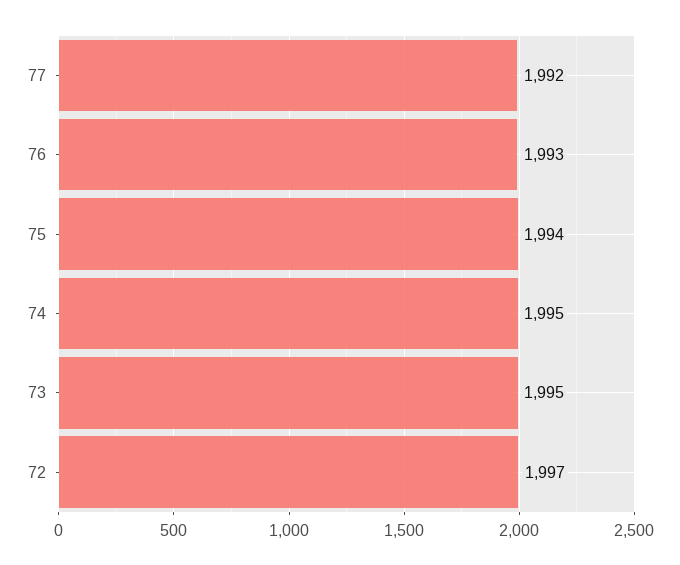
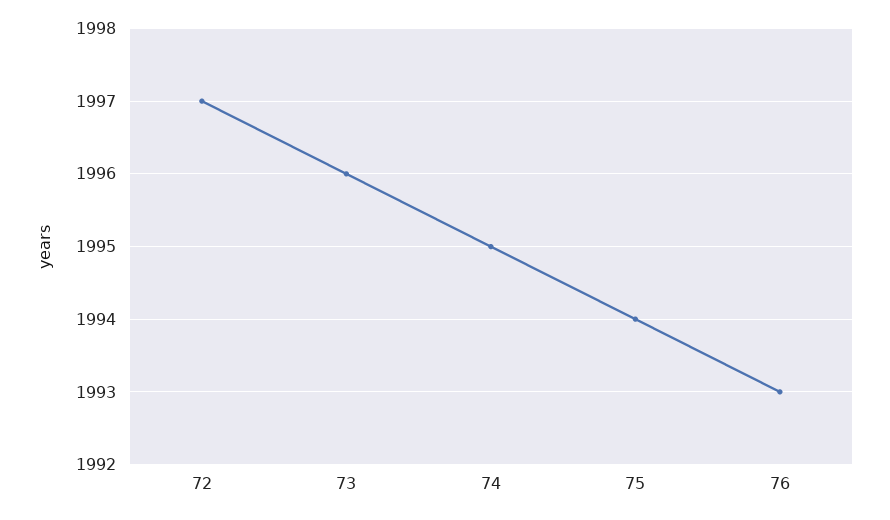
77: 1992 -> none
73: 1995 -> 1996

